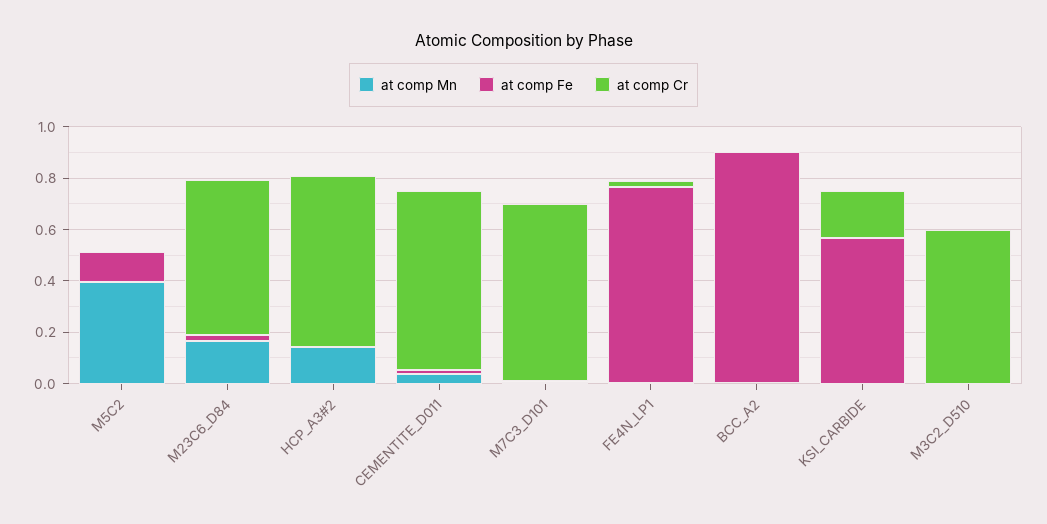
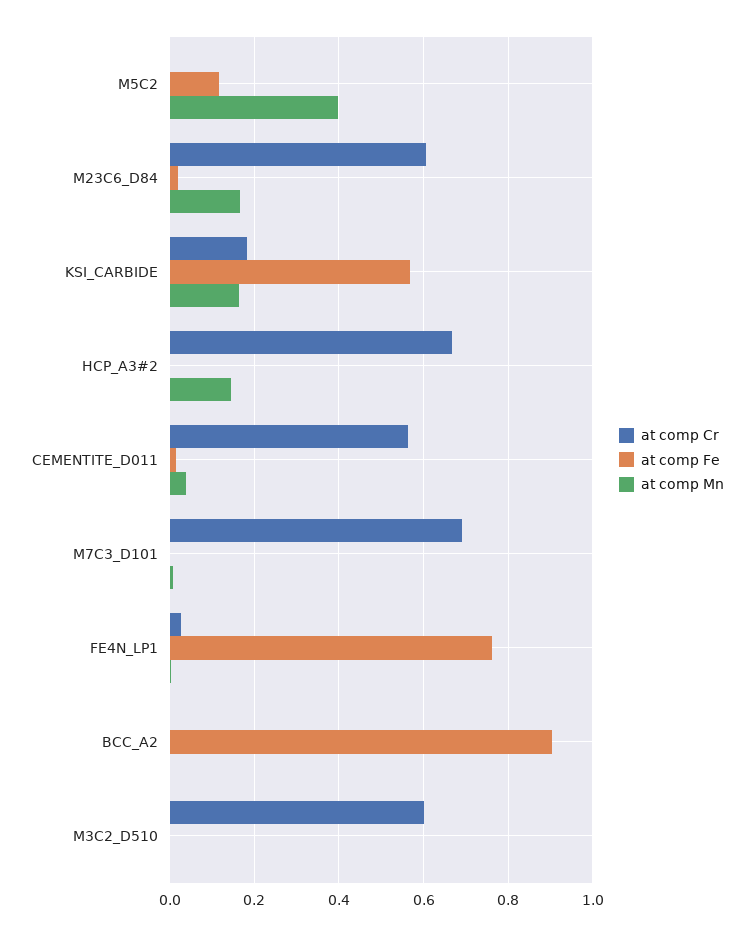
at comp Cr, CEMENTITE_D011: 0.7 -> 0.56
at comp Mn, KSI_CARBIDE: 0 -> 0.16

